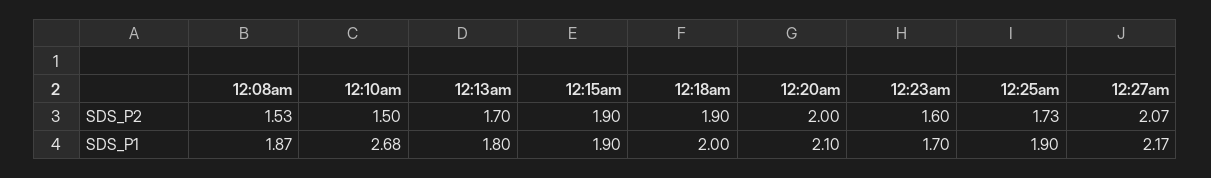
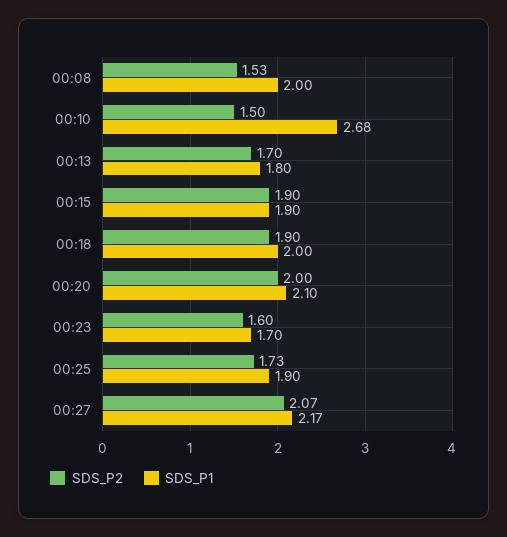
SDS_P1, 12:08am: 1.87 -> 2

